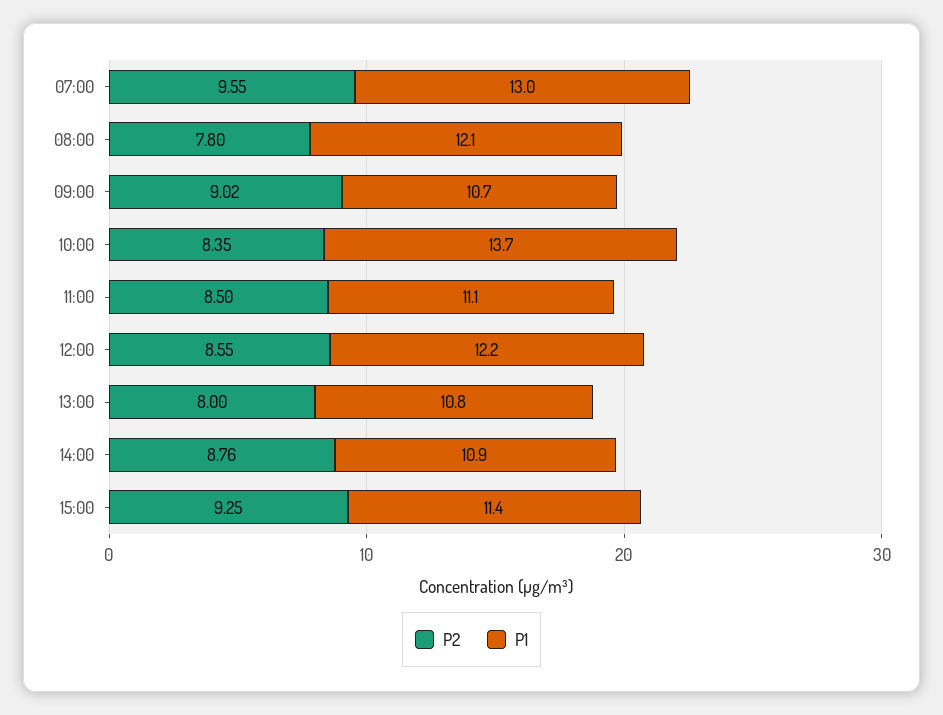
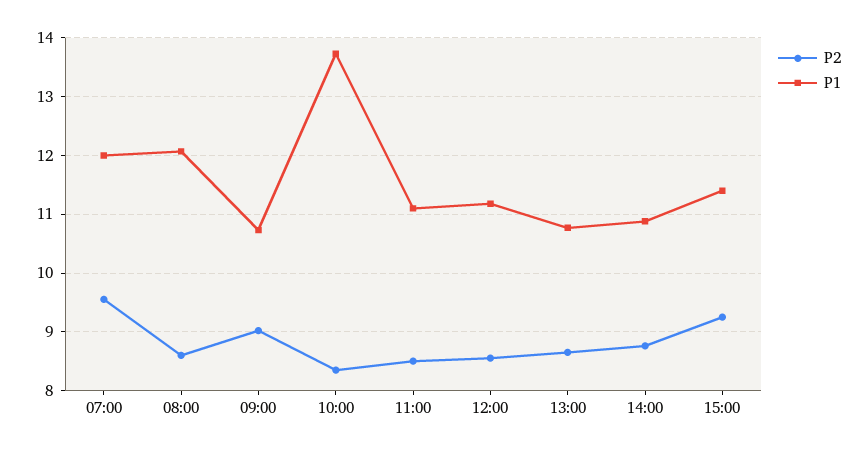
P1, 07:00: 13 -> 12
P2, 08:00: 7.8 -> 8.6
P1, 12:00: 12.2 -> 11.2
P2, 13:00: 8 -> 8.6

